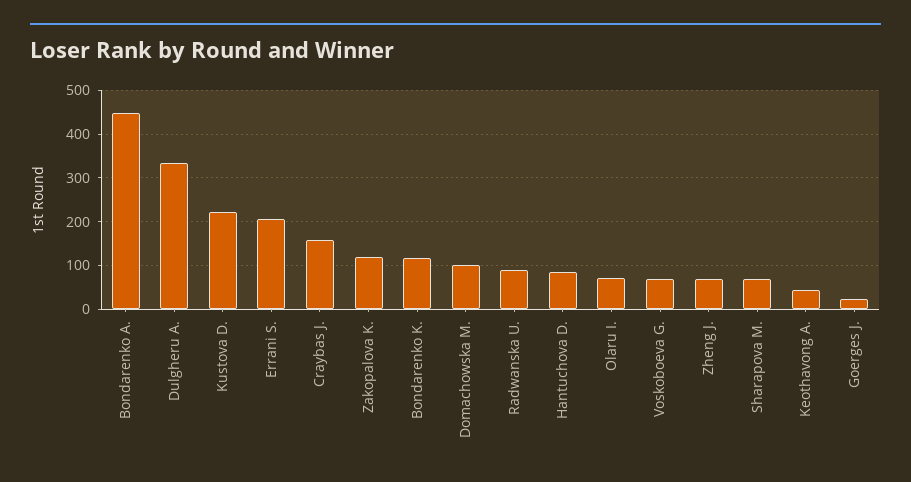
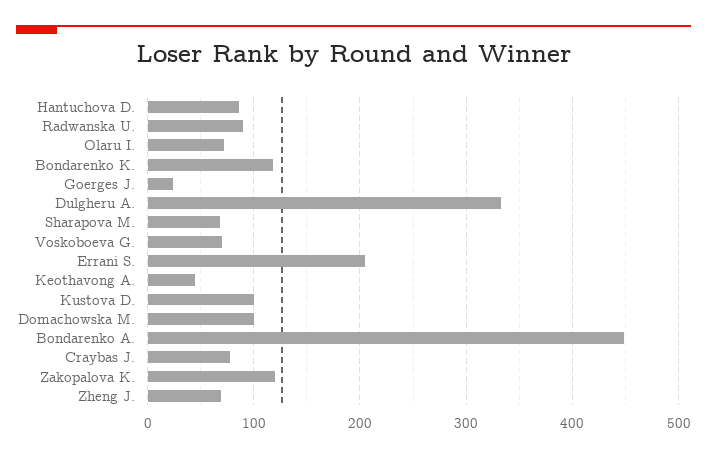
Kustova D.: 220 -> 100
Craybas J.: 160 -> 80

